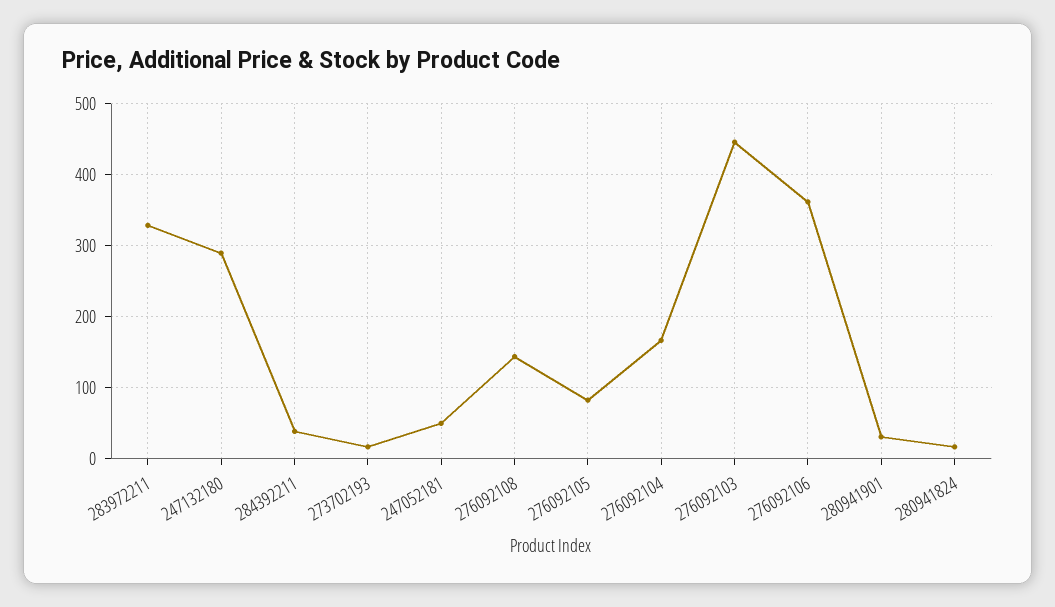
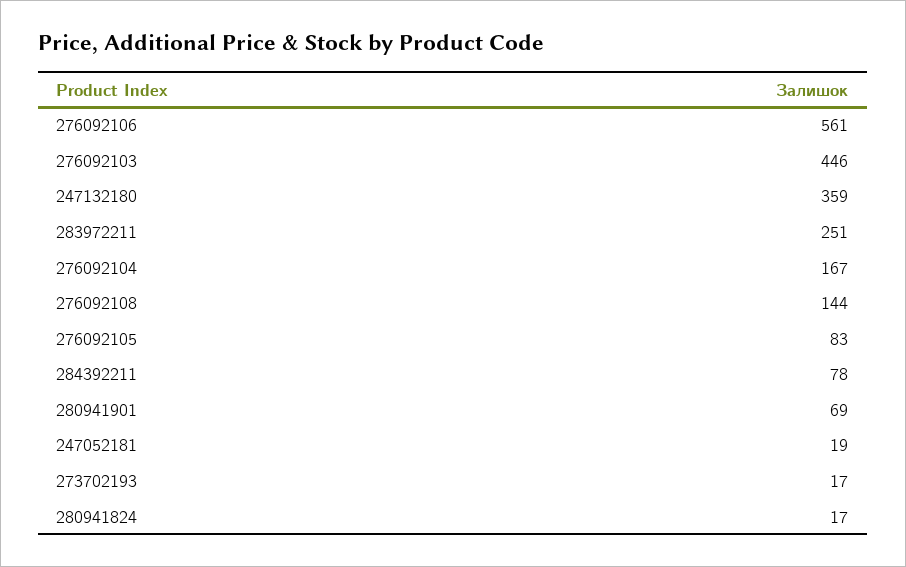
283972211: 330 -> 251
247132180: 290 -> 359
284392211: 40 -> 78
247052181: 50 -> 19
276092106: 360 -> 561
280941901: 30 -> 69

